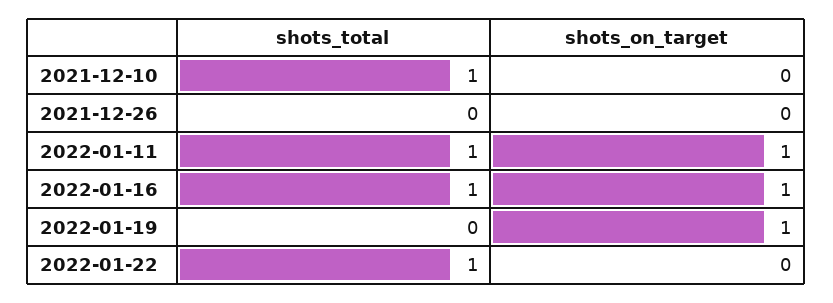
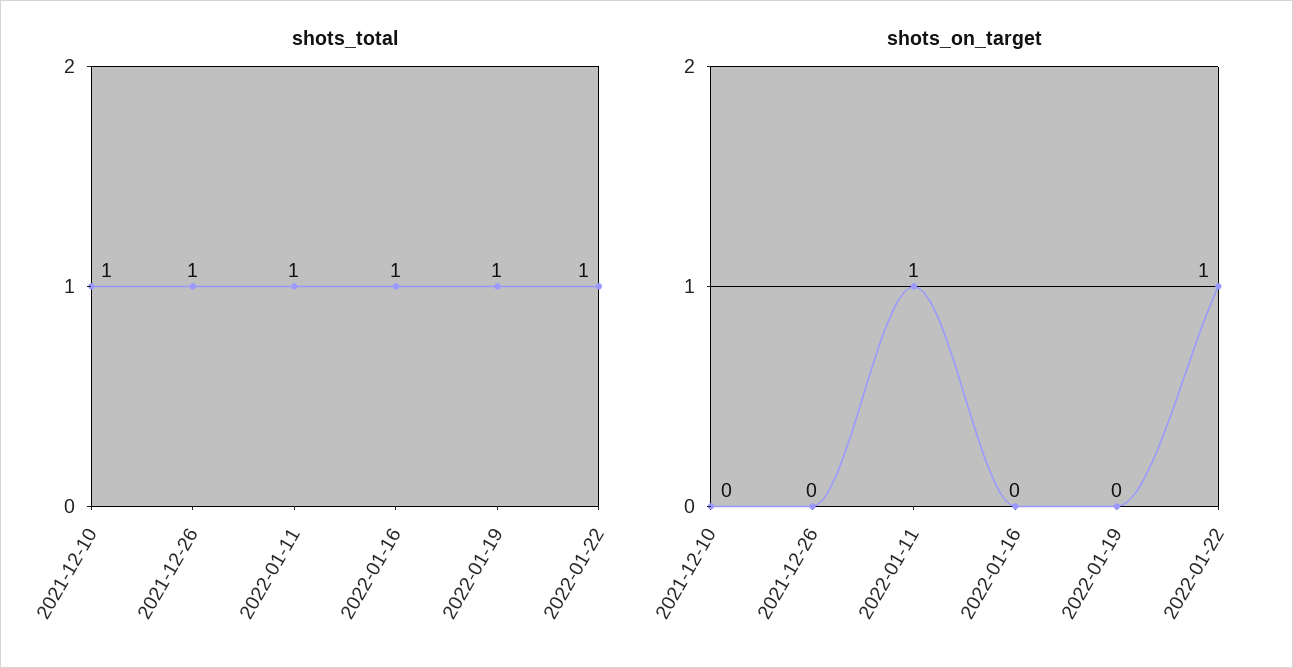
shots_total, 2021-12-26: 0 -> 1
shots_on_target, 2022-01-16: 1 -> 0
shots_total, 2022-01-19: 0 -> 1
shots_on_target, 2022-01-19: 1 -> 0
shots_on_target, 2022-01-22: 0 -> 1

